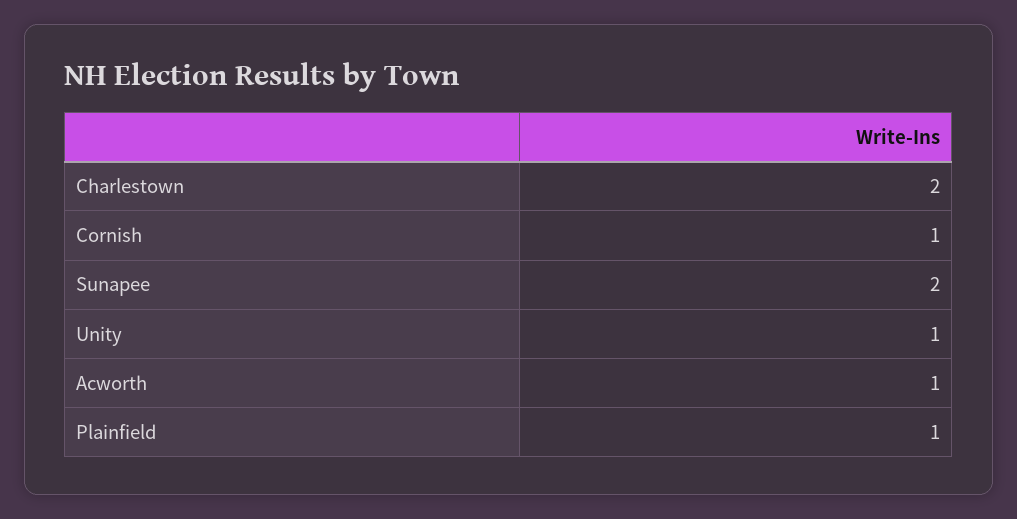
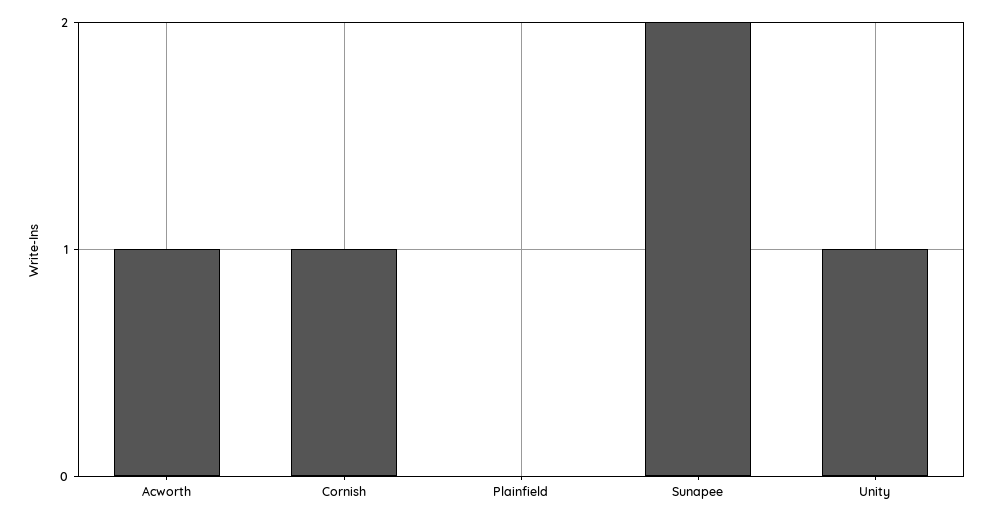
Charlestown: 2 -> none
Plainfield: 1 -> 0

